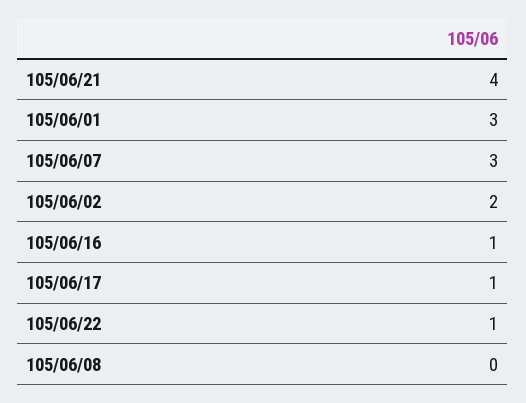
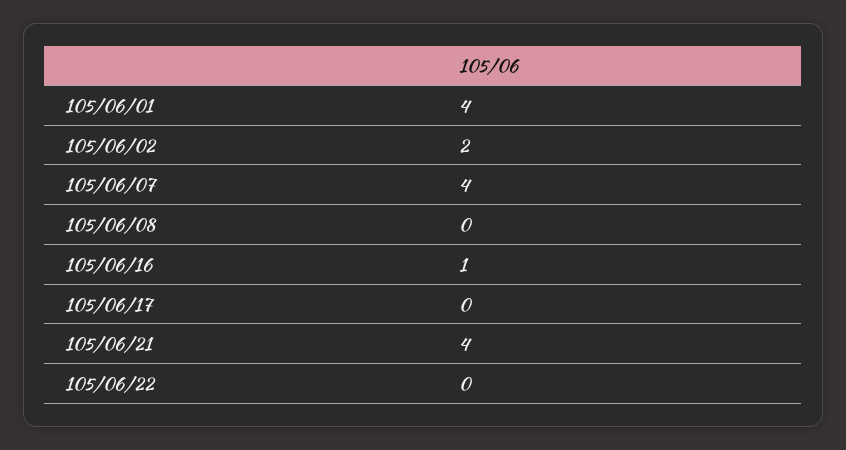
105/06/01: 3 -> 4
105/06/07: 3 -> 4
105/06/17: 1 -> 0
105/06/22: 1 -> 0

